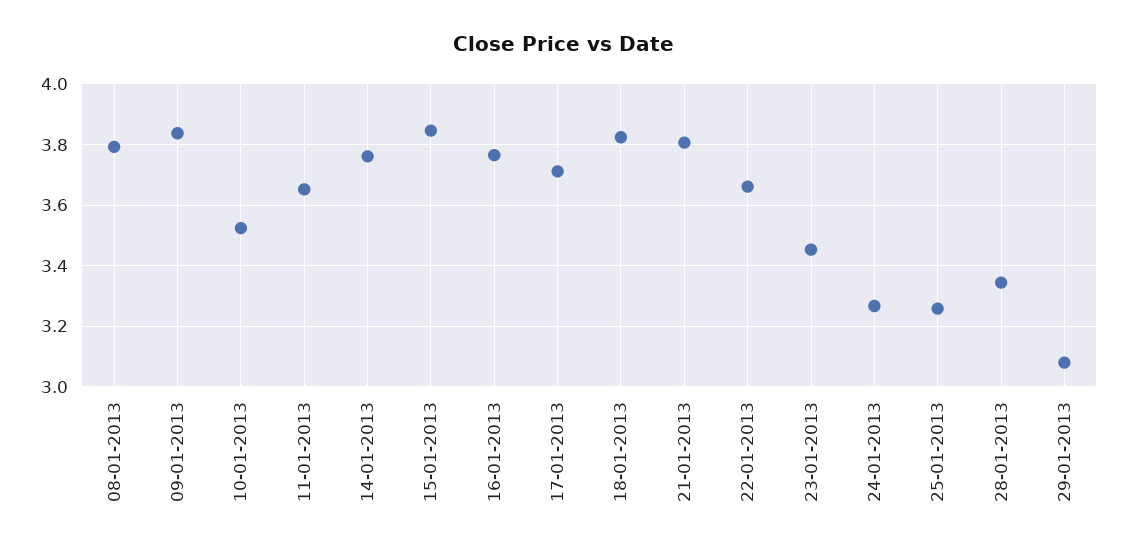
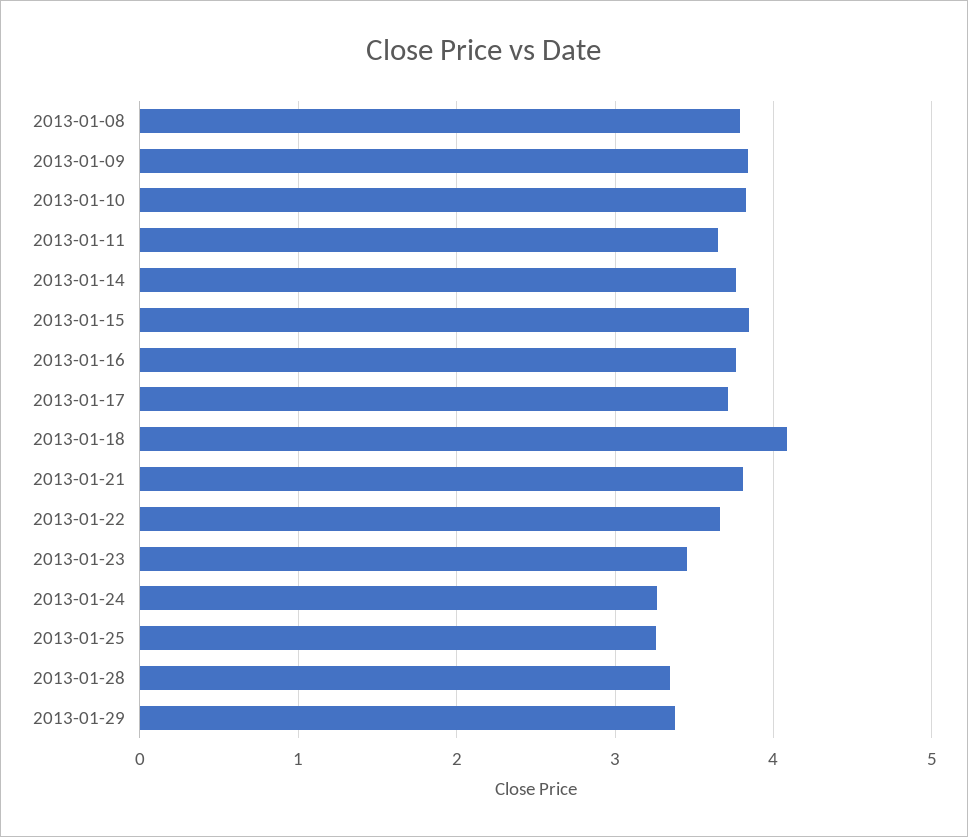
10-01-2013: 3.52 -> 3.8
18-01-2013: 3.82 -> 4.1
29-01-2013: 3.08 -> 3.4

